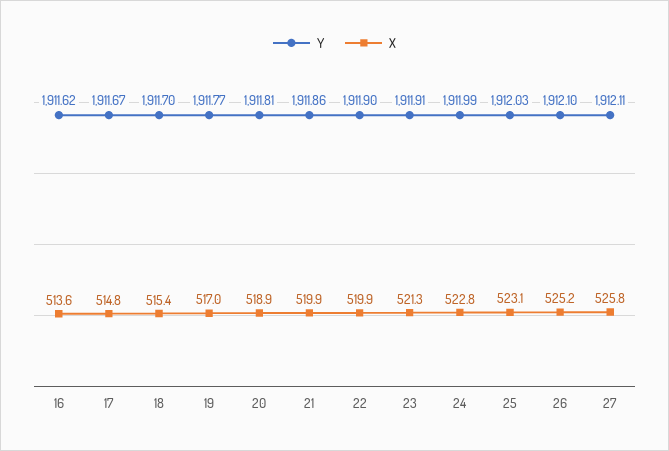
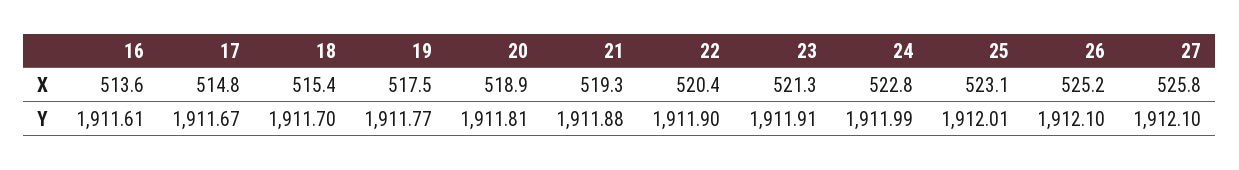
Y, 16: 1911.62 -> 1911.61
X, 19: 517 -> 517.5
Y, 21: 1911.86 -> 1911.88
X, 21: 519.9 -> 519.3
X, 22: 519.9 -> 520.4
Y, 25: 1912.03 -> 1912.01
Y, 27: 1912.11 -> 1912.1

